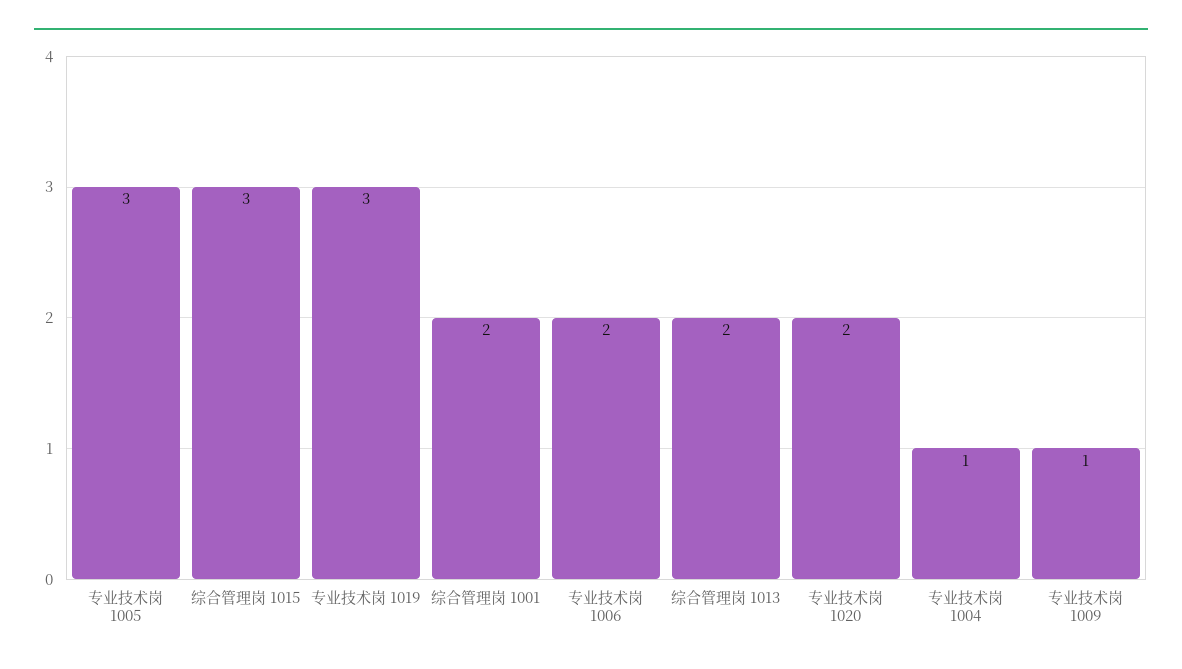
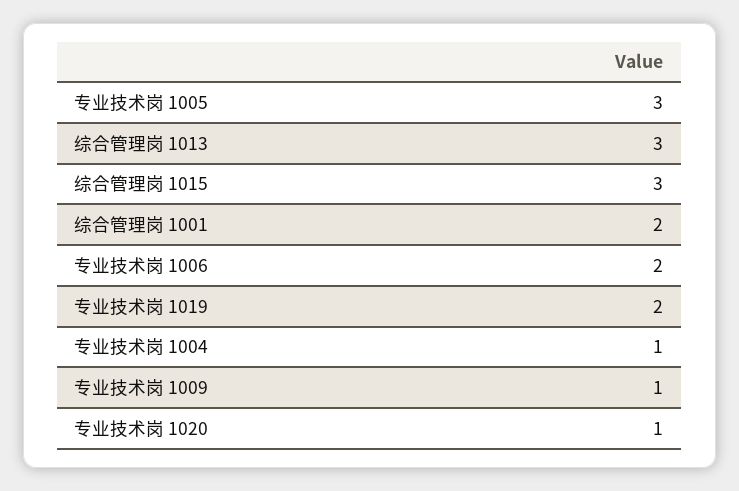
专业技术岗 1019: 3 -> 2
综合管理岗 1013: 2 -> 3
专业技术岗 1020: 2 -> 1

